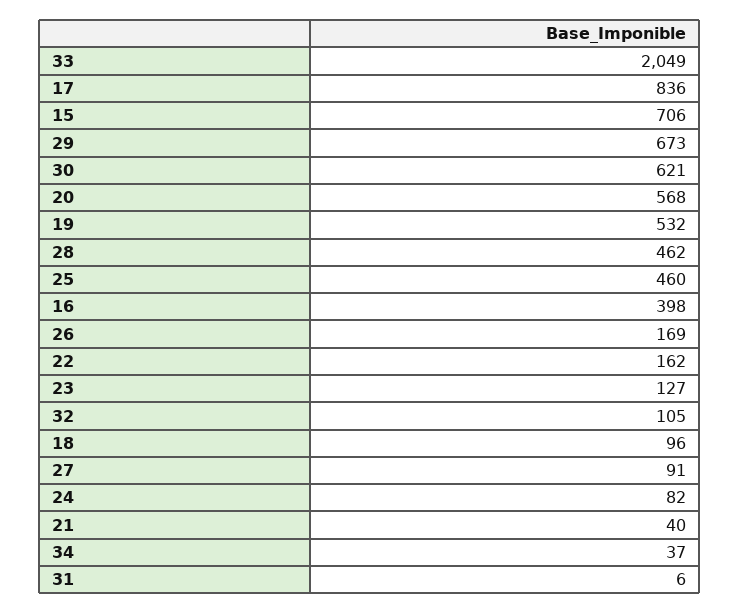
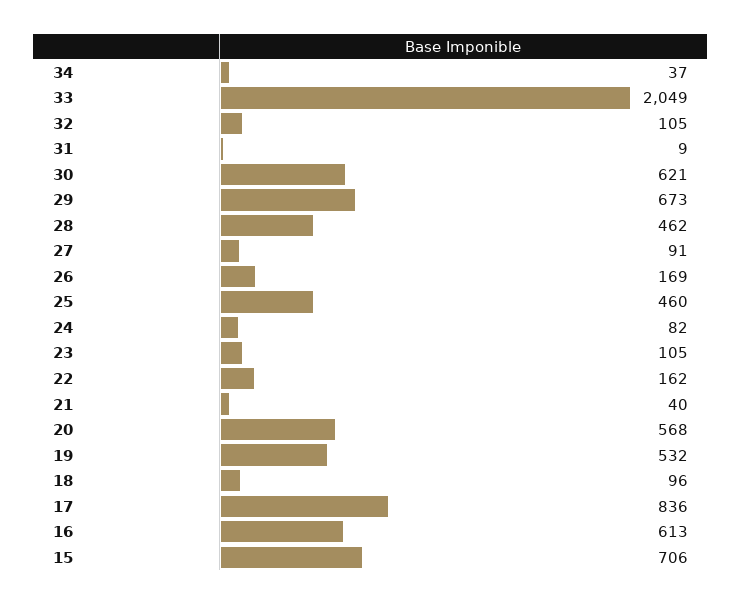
16: 398 -> 613
23: 127 -> 105
31: 6 -> 9

